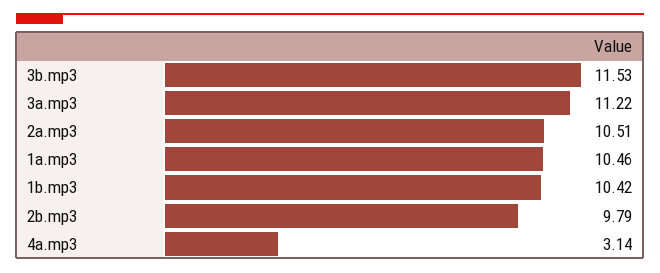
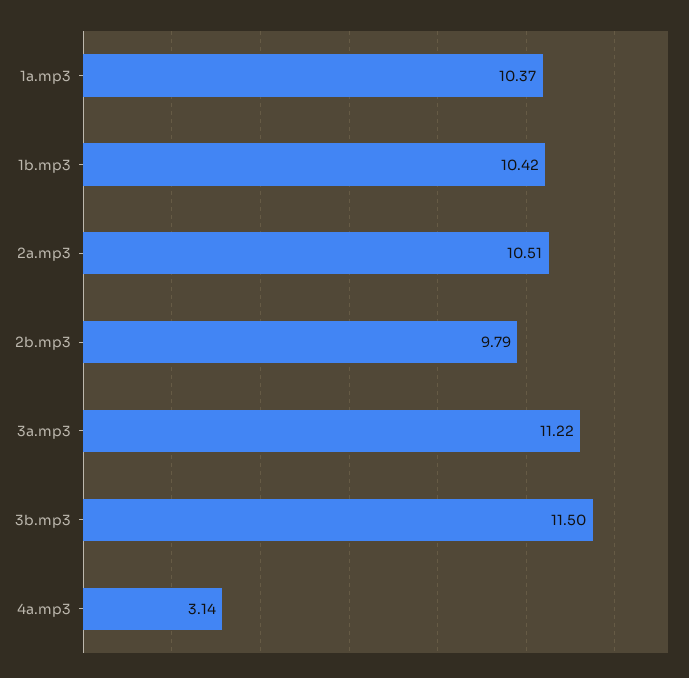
3b.mp3: 11.53 -> 11.5
1a.mp3: 10.46 -> 10.37

